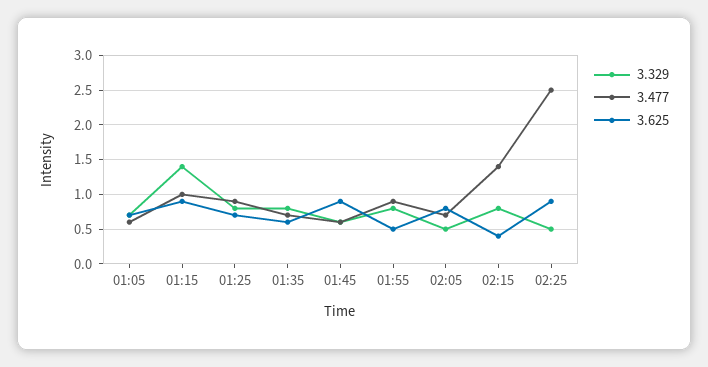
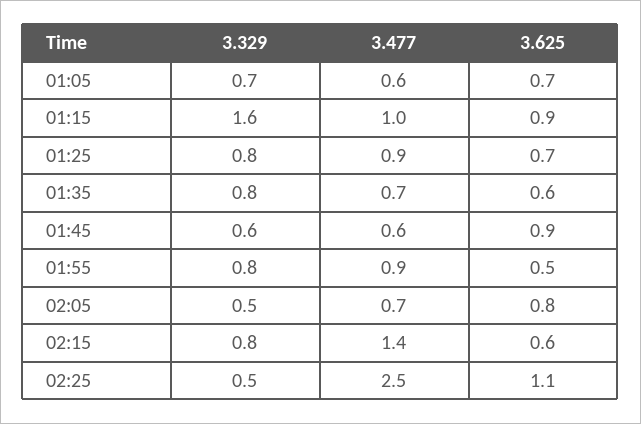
3.329, 01:15: 1.4 -> 1.6
3.625, 02:15: 0.4 -> 0.6
3.625, 02:25: 0.9 -> 1.1

